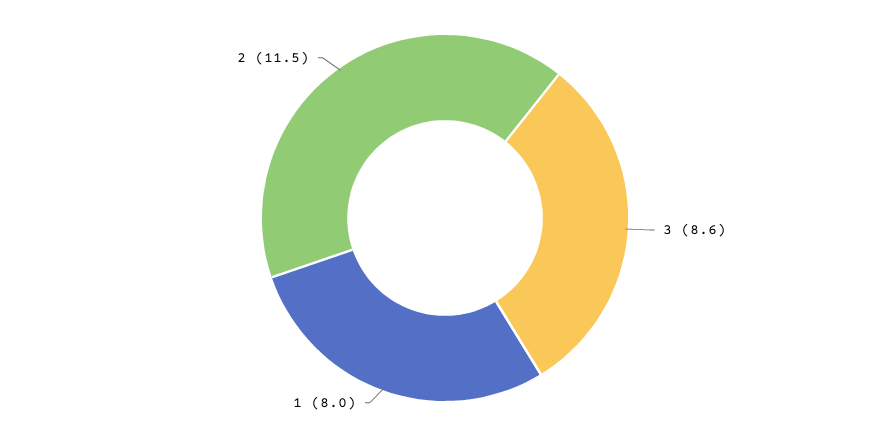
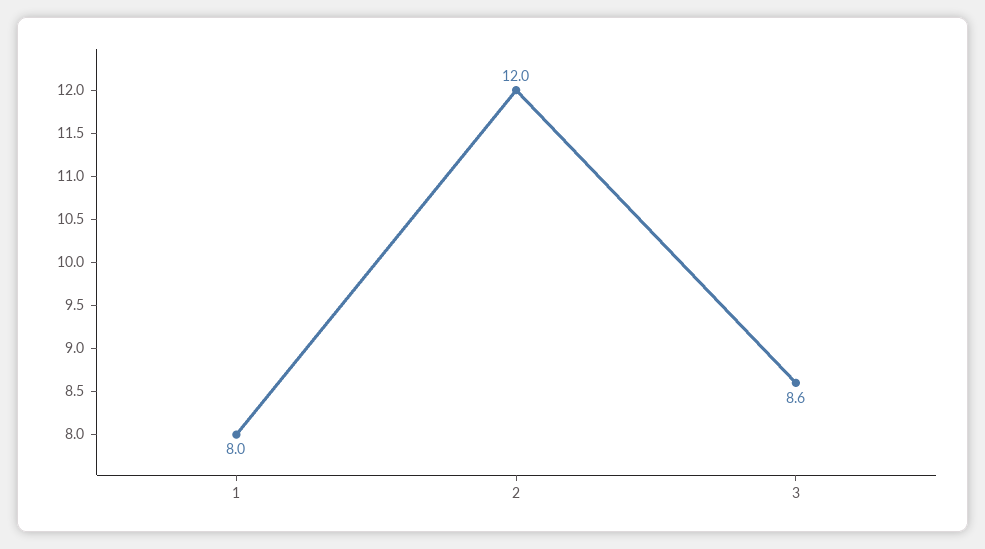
2: 11.5 -> 12

